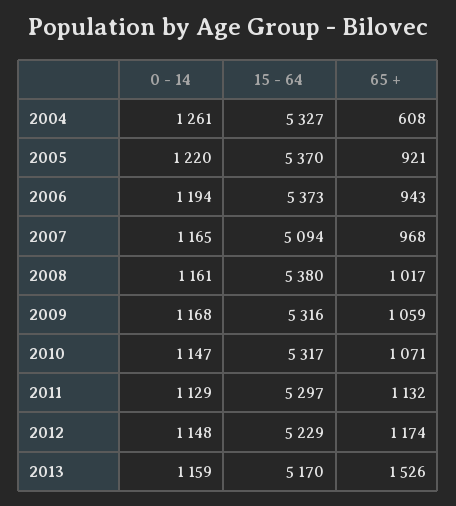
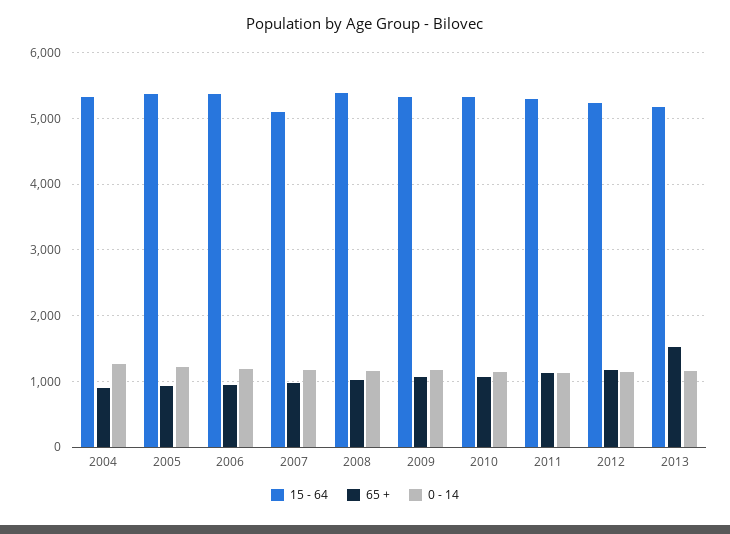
65 +, 2004: 608 -> 900

